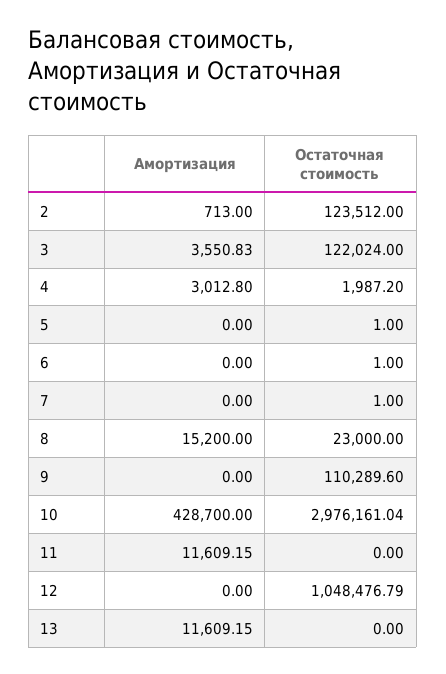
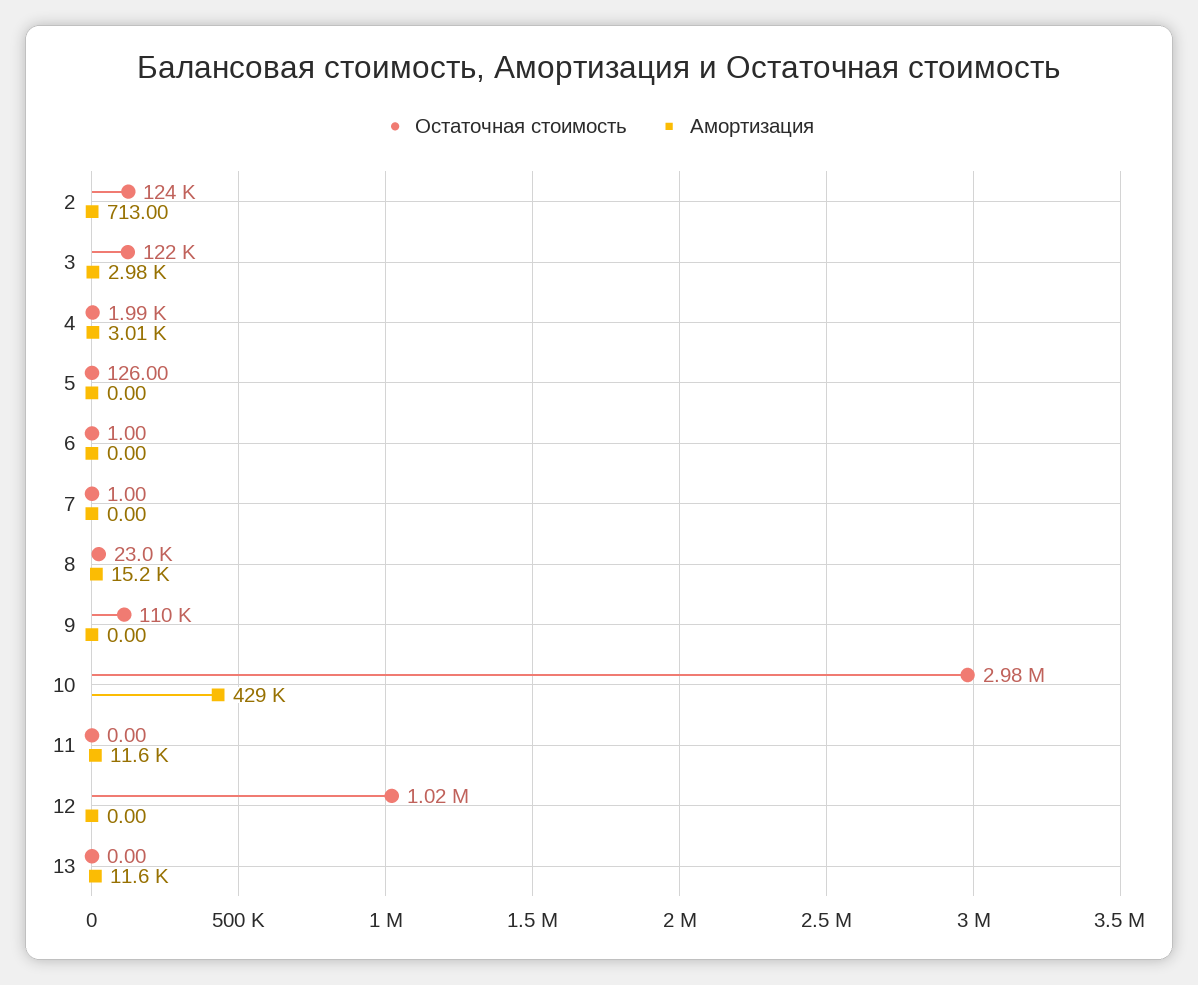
Амортизация, 3: 3550.83 -> 2980
Остаточная стоимость, 5: 1 -> 126
Остаточная стоимость, 12: 1048476.79 -> 1020000

